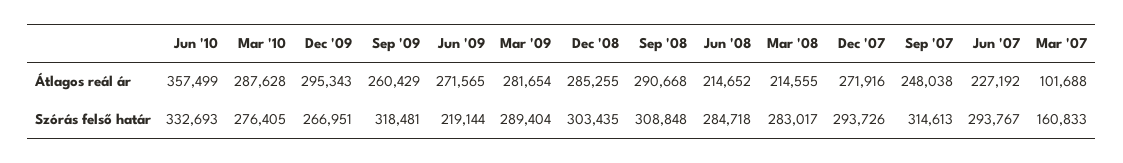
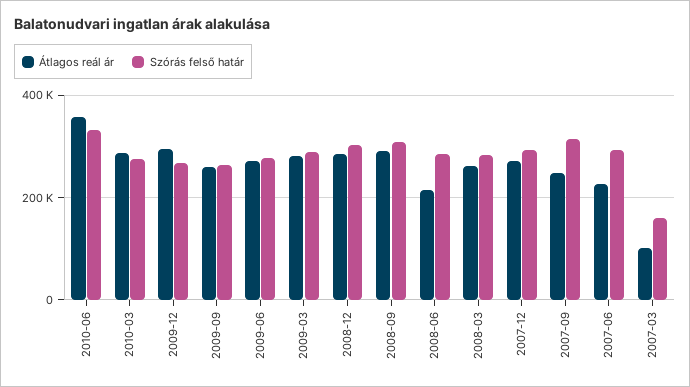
Átlagos reál ár, Mar '08: 214555 -> 260000
Szórás felső határ, Sep '09: 318481 -> 260000
Szórás felső határ, Jun '09: 219144 -> 280000

